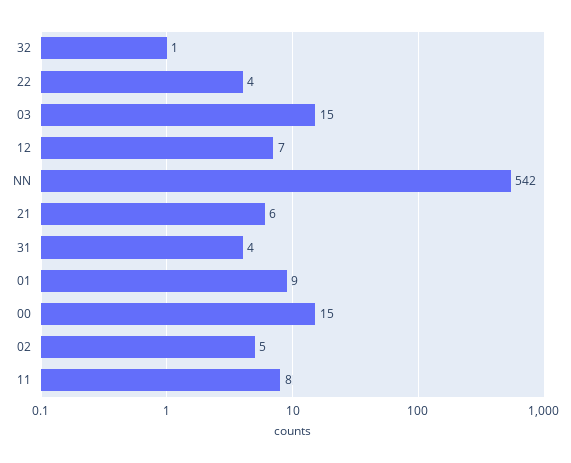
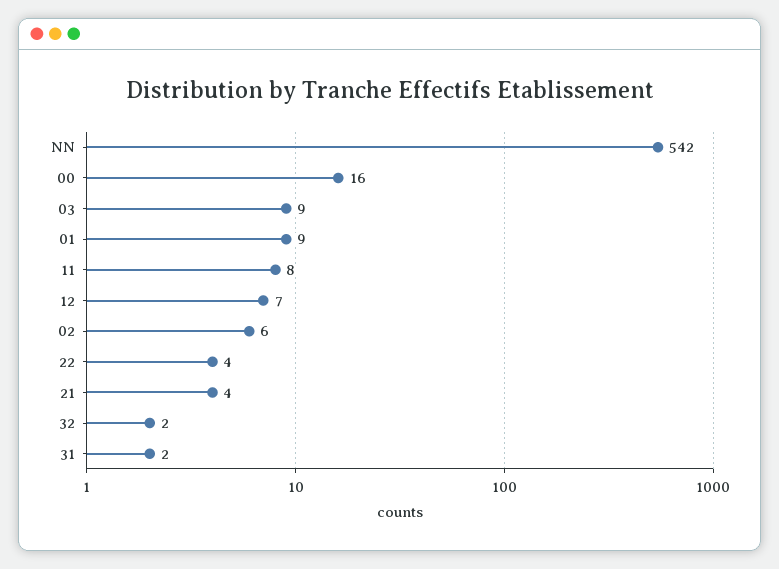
32: 1 -> 2
03: 15 -> 9
21: 6 -> 4
31: 4 -> 2
00: 15 -> 16
02: 5 -> 6

